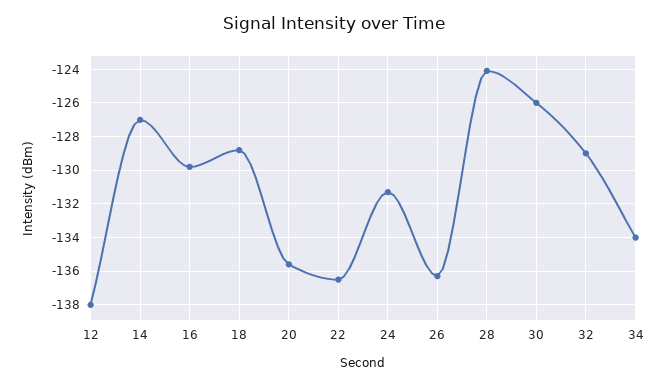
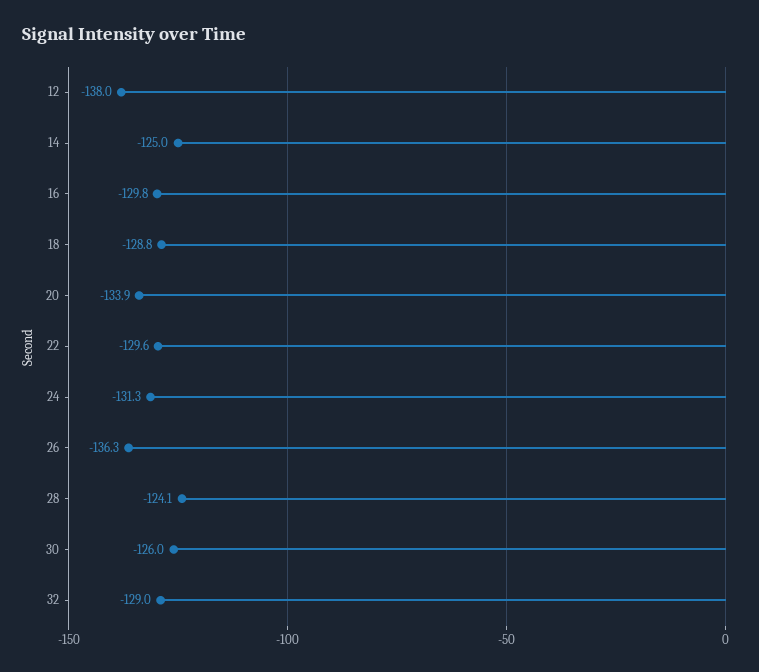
14: -127 -> -125
20: -135.5 -> -133.9
22: -136.5 -> -129.6
34: -134 -> none

